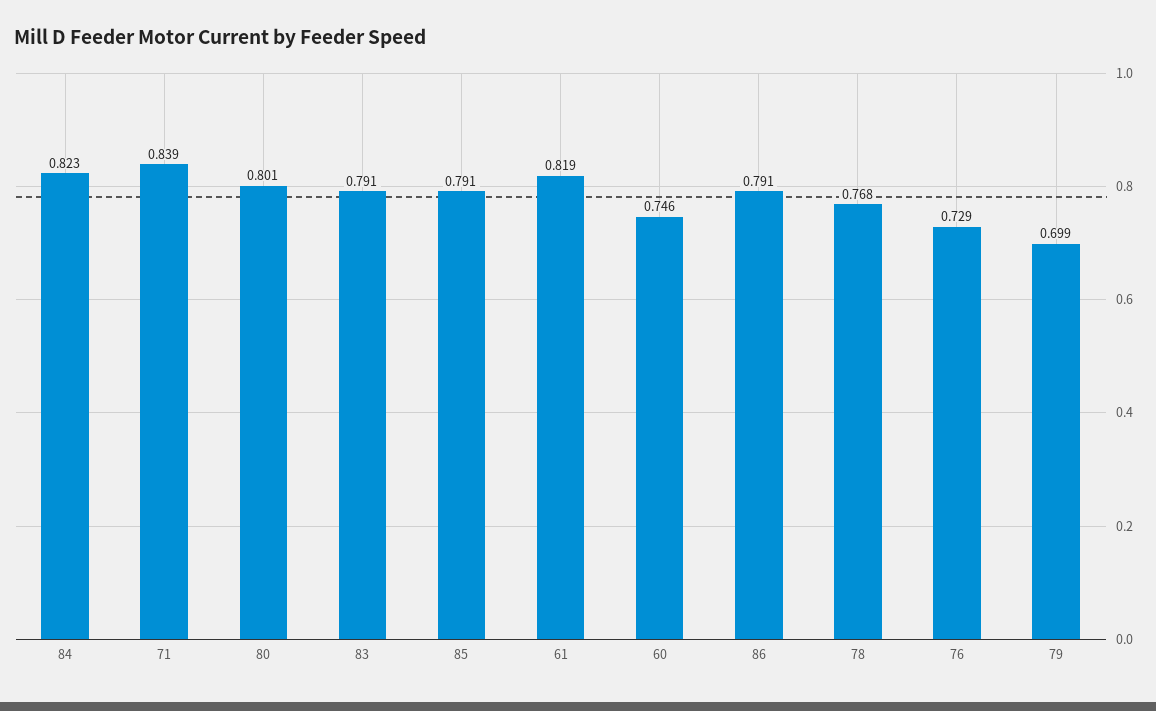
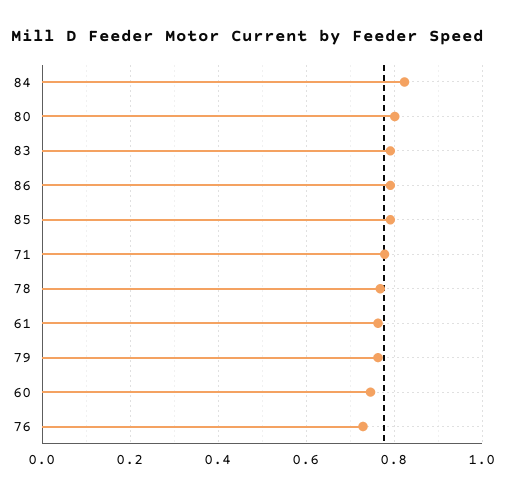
71: 0.839 -> 0.78
61: 0.819 -> 0.76
79: 0.699 -> 0.76

